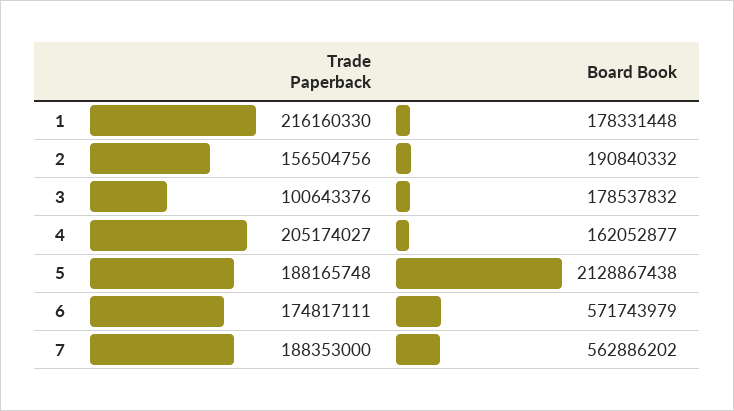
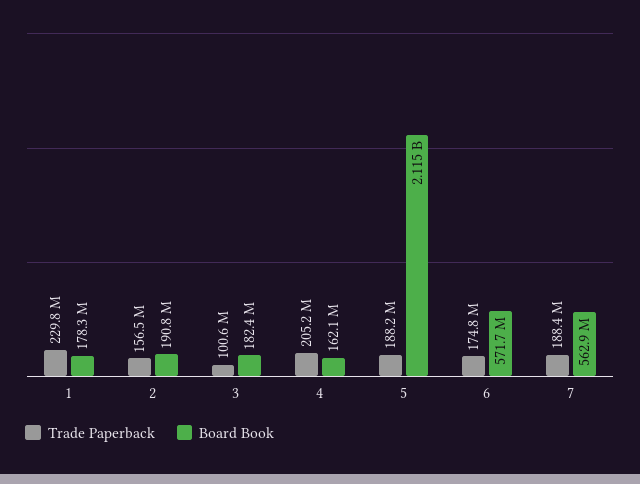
Trade Paperback, 1: 216160330 -> 229800000
Board Book, 3: 178537832 -> 182400000
Board Book, 5: 2128867438 -> 2115000000

